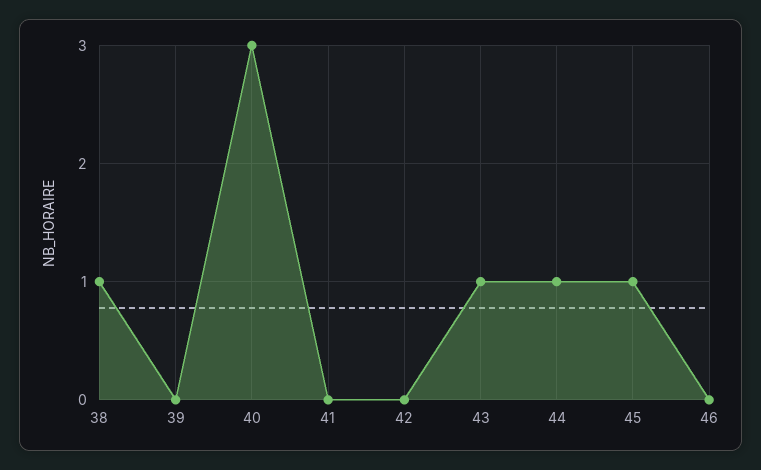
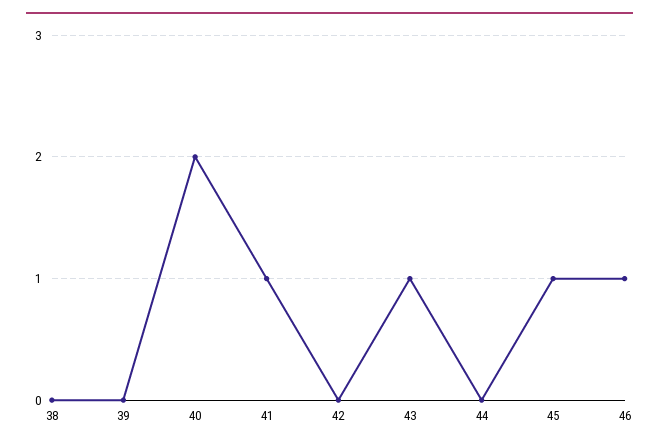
38: 1 -> 0
40: 3 -> 2
41: 0 -> 1
44: 1 -> 0
46: 0 -> 1

